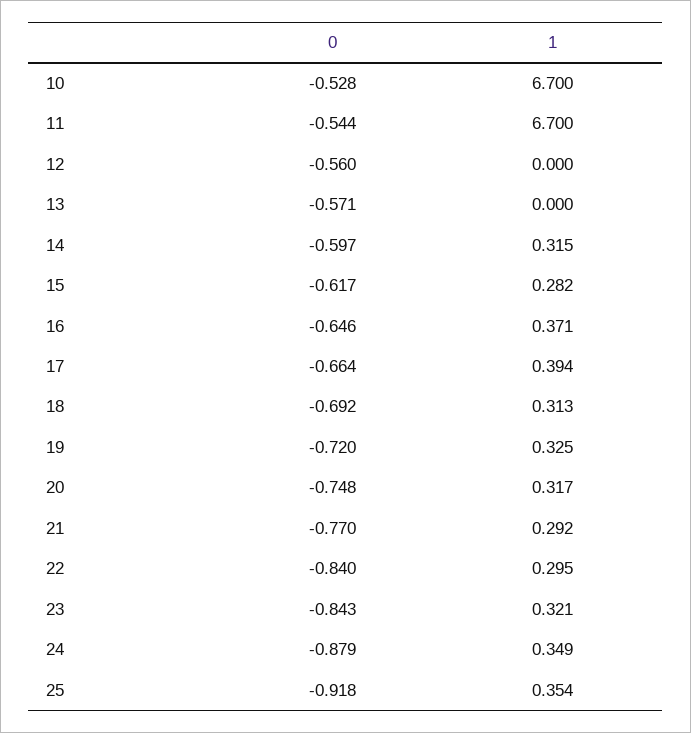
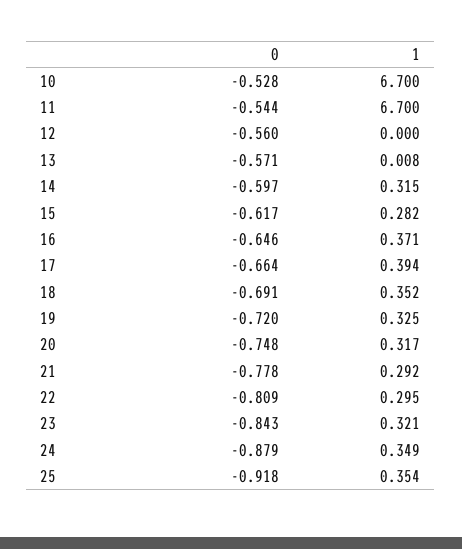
1, 13: 0 -> 0.008
0, 18: -0.692 -> -0.691
1, 18: 0.313 -> 0.352
0, 21: -0.77 -> -0.778
0, 22: -0.84 -> -0.809

